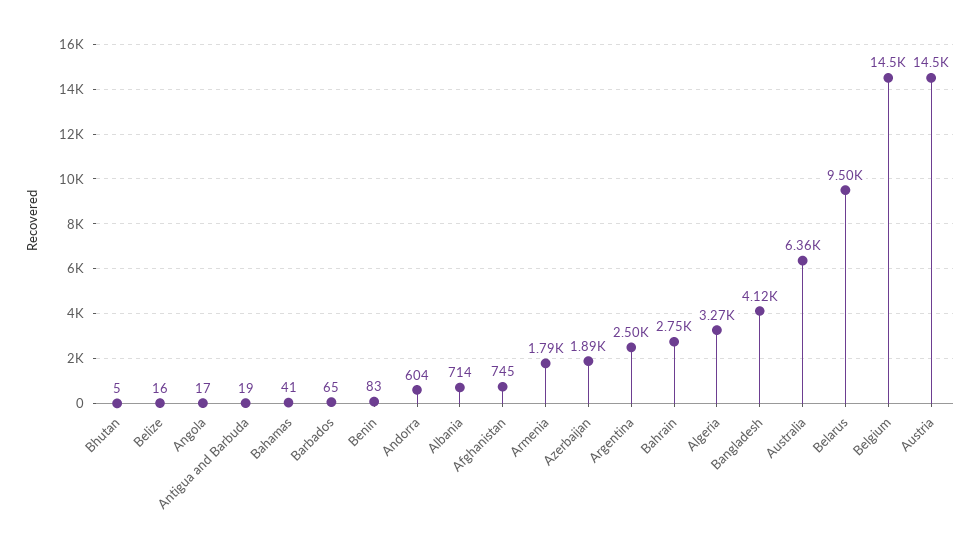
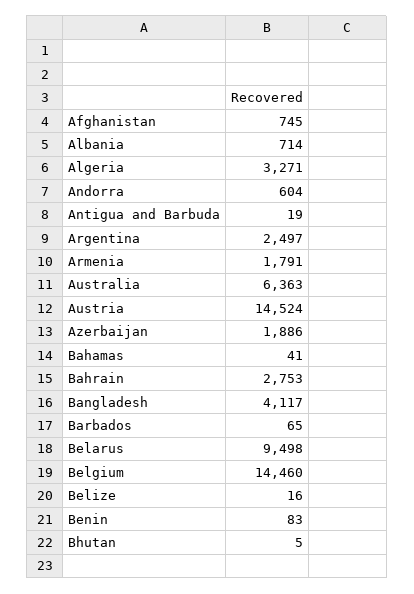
Angola: 17 -> none

